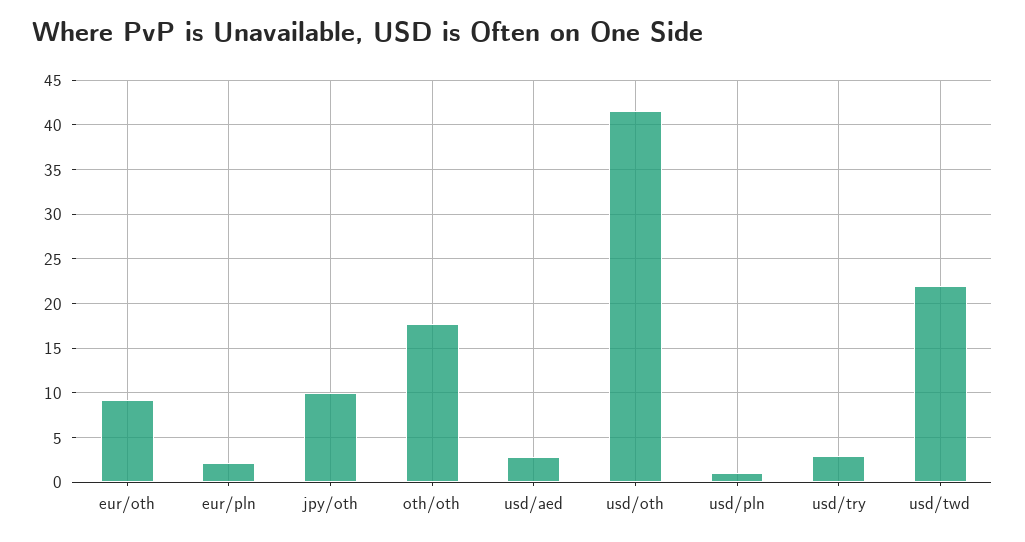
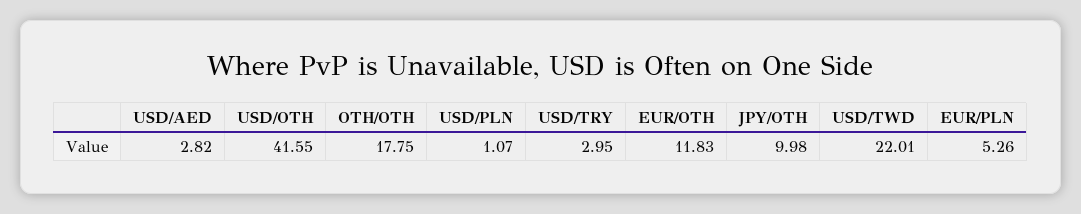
eur/oth: 9 -> 11.83
eur/pln: 2 -> 5.26

